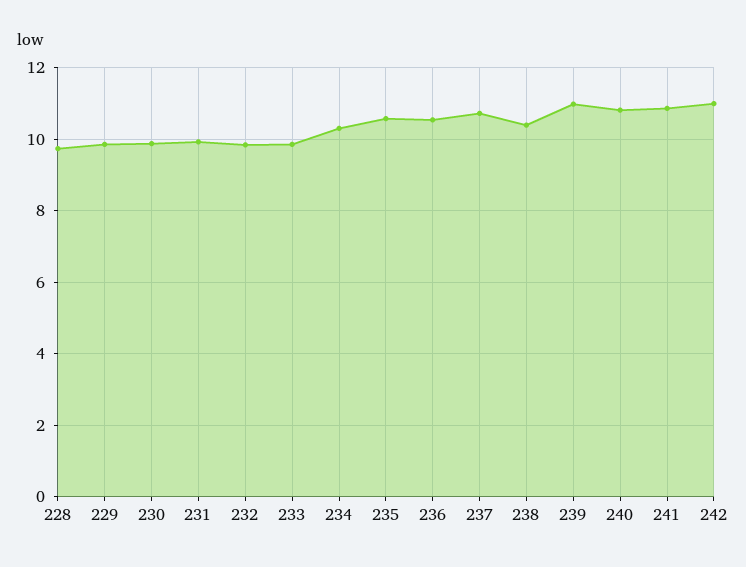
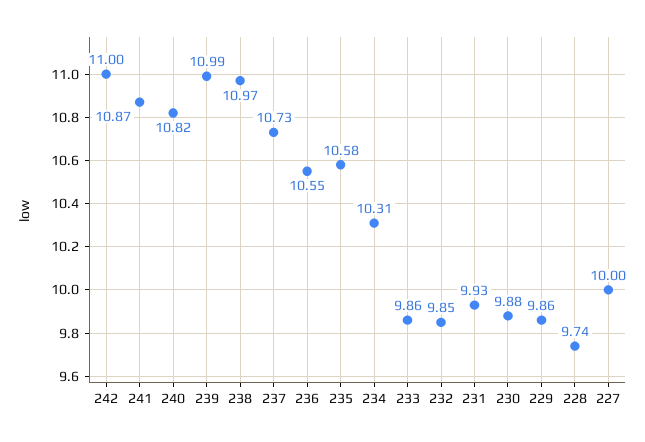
238: 10.4 -> 10.97
227: none -> 10

